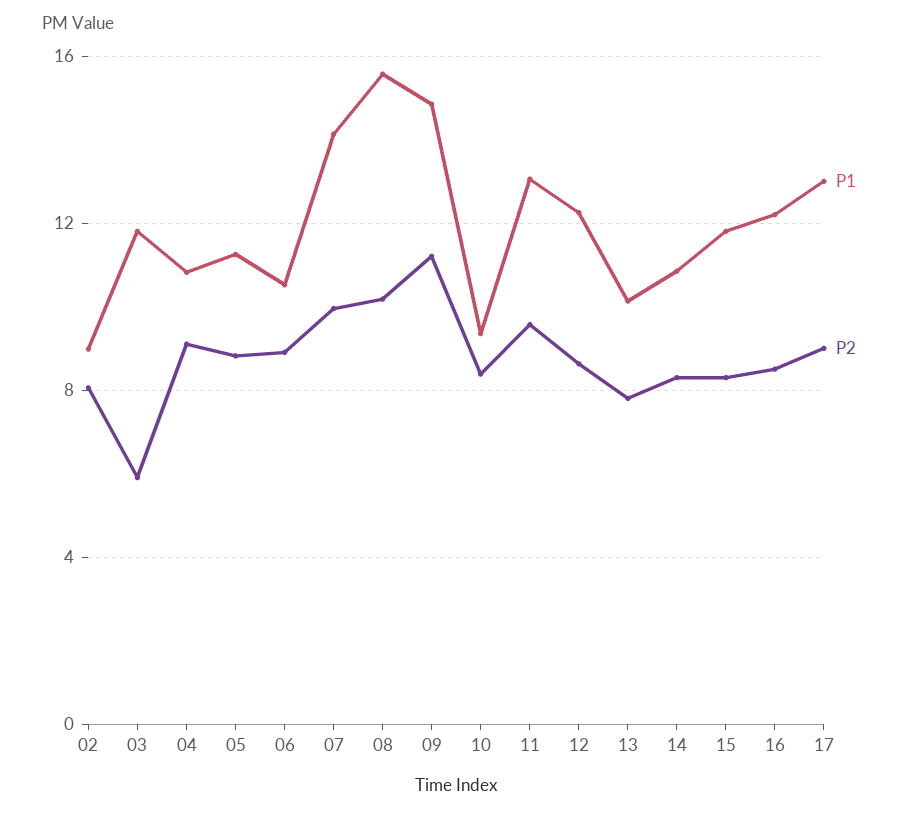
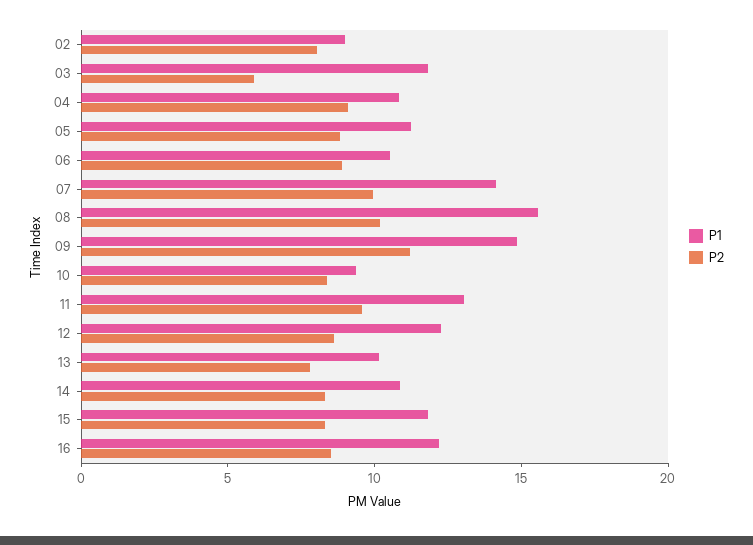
P1, 17: 13 -> none
P2, 17: 9 -> none

